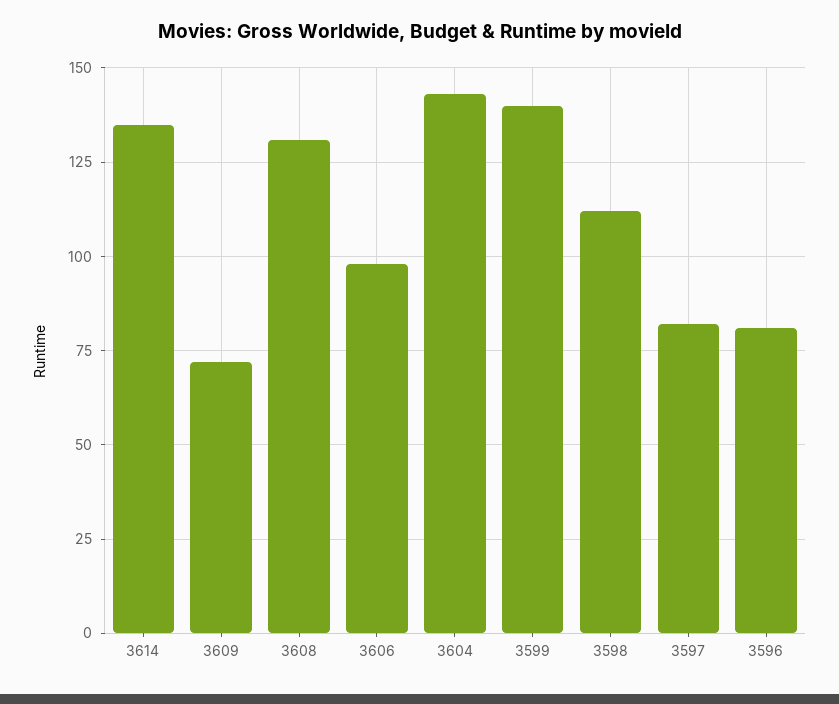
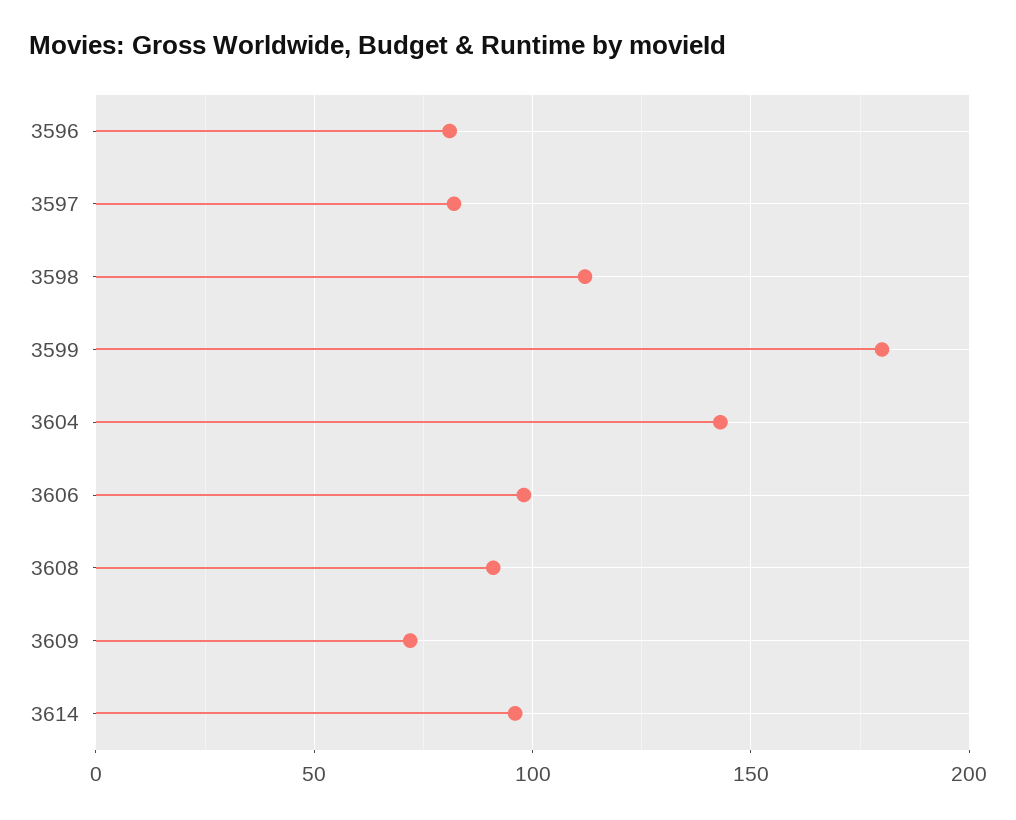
3614: 135 -> 95
3608: 130 -> 90
3599: 140 -> 180

